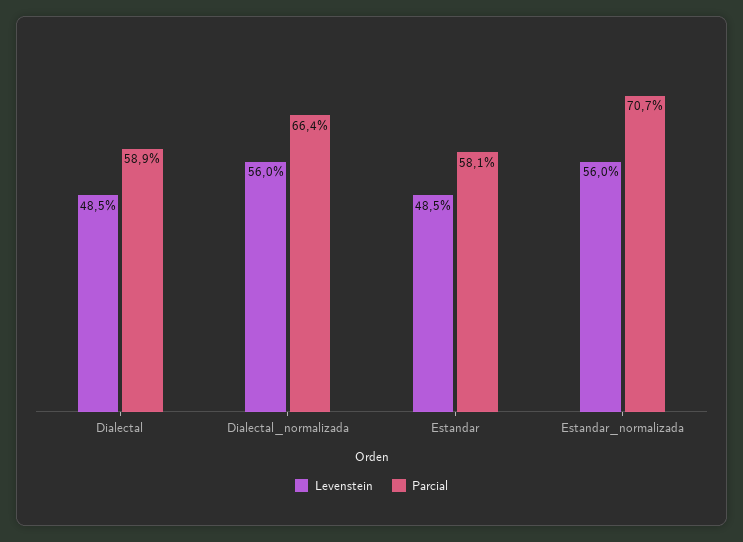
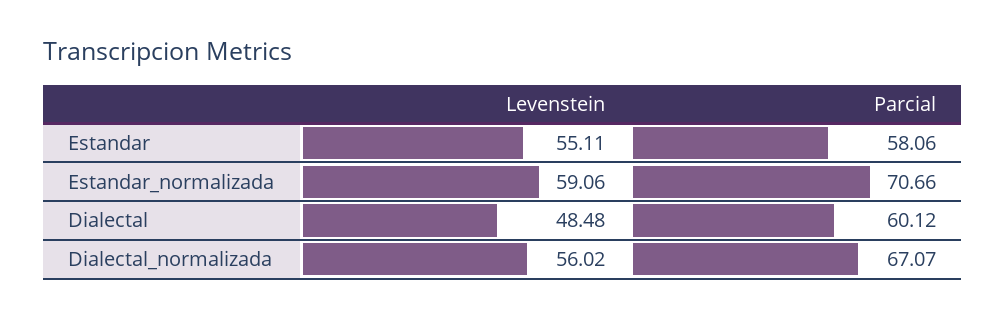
Parcial, Dialectal: 58.9 -> 60.12
Parcial, Dialectal_normalizada: 66.4 -> 67.07
Levenstein, Estandar: 48.5 -> 55.11
Levenstein, Estandar_normalizada: 56 -> 59.06

